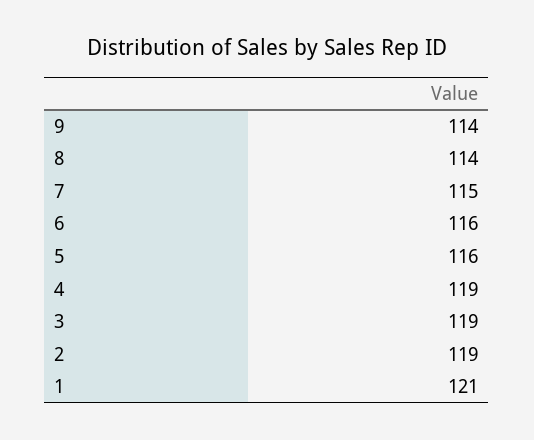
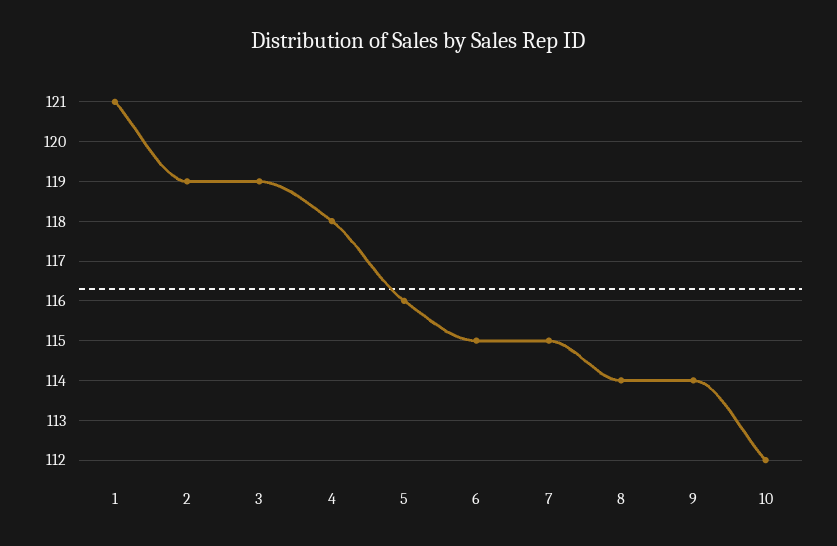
6: 116 -> 115
4: 119 -> 118
10: none -> 112

